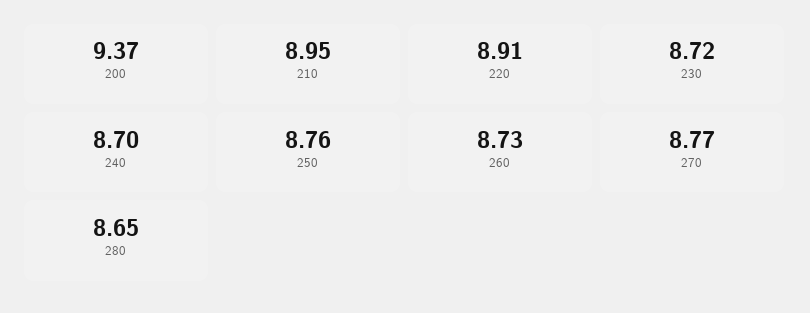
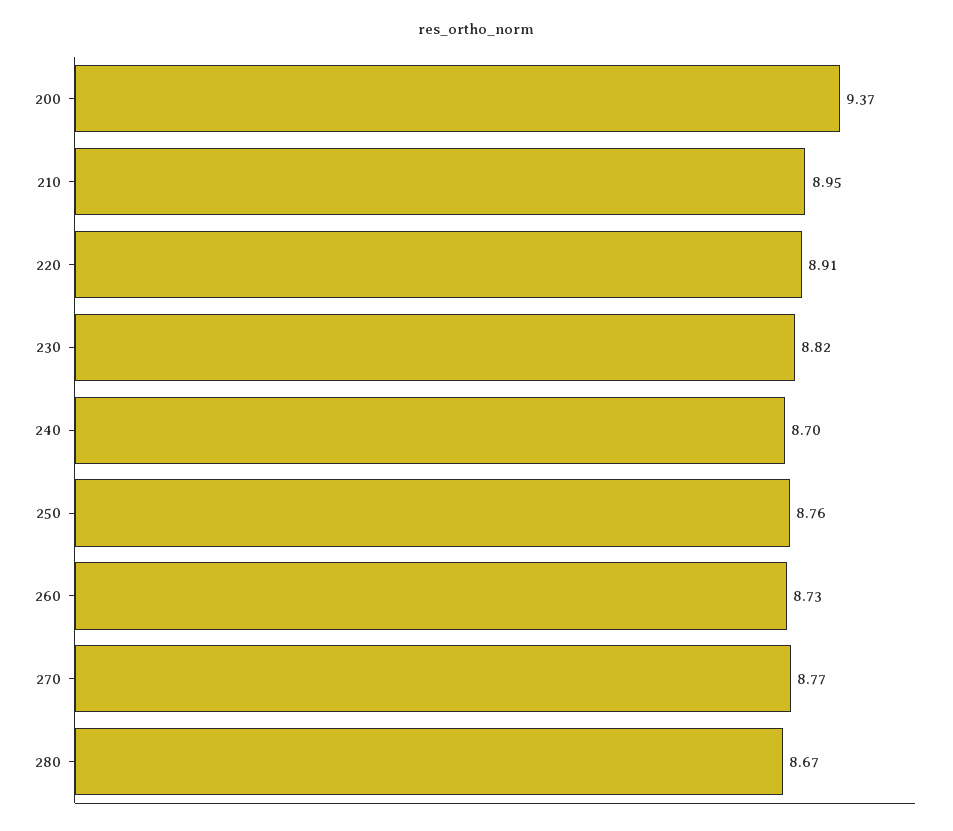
230: 8.72 -> 8.82
280: 8.65 -> 8.67

